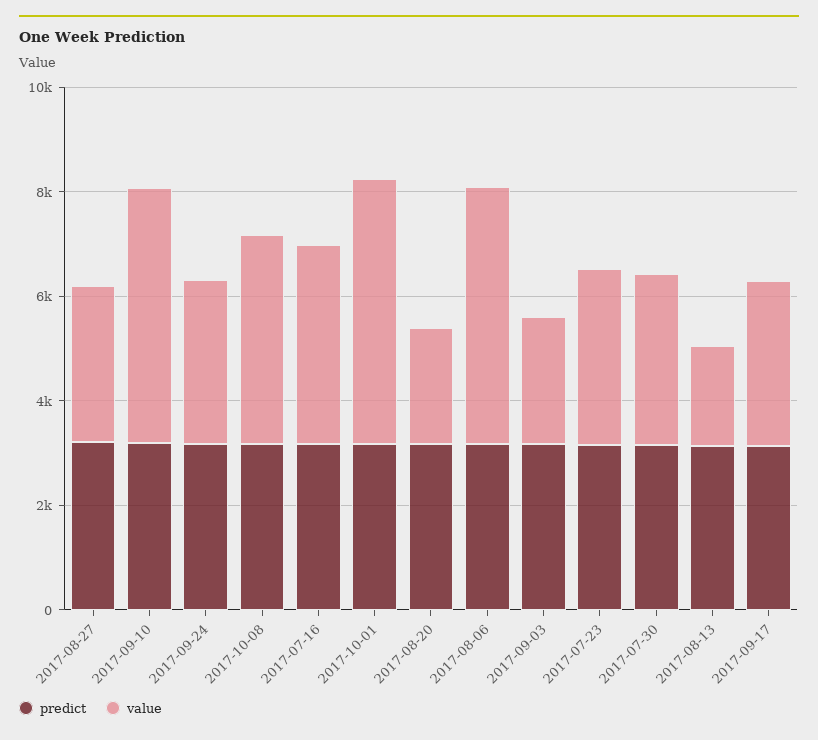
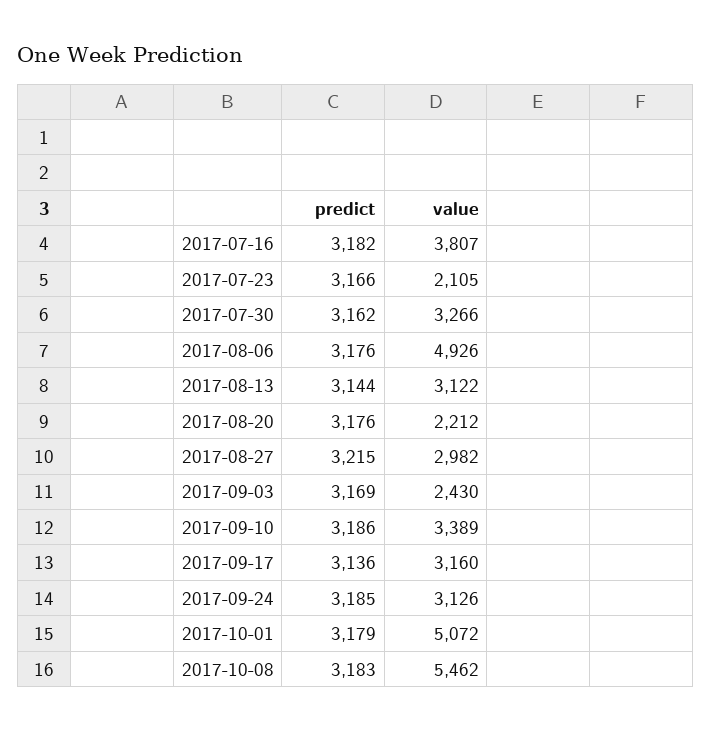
value, 2017-09-10: 5000 -> 3389
value, 2017-10-08: 4000 -> 5462
value, 2017-07-23: 3500 -> 2105
value, 2017-08-13: 2000 -> 3122

